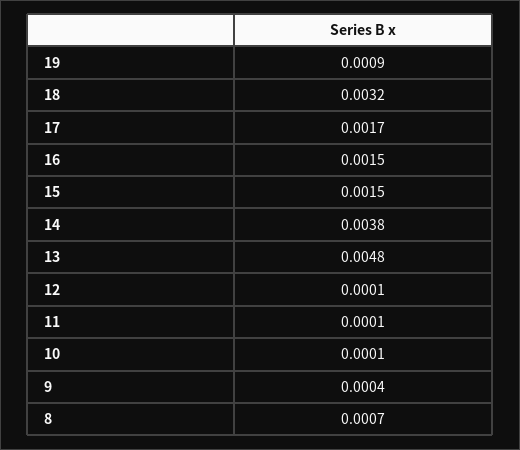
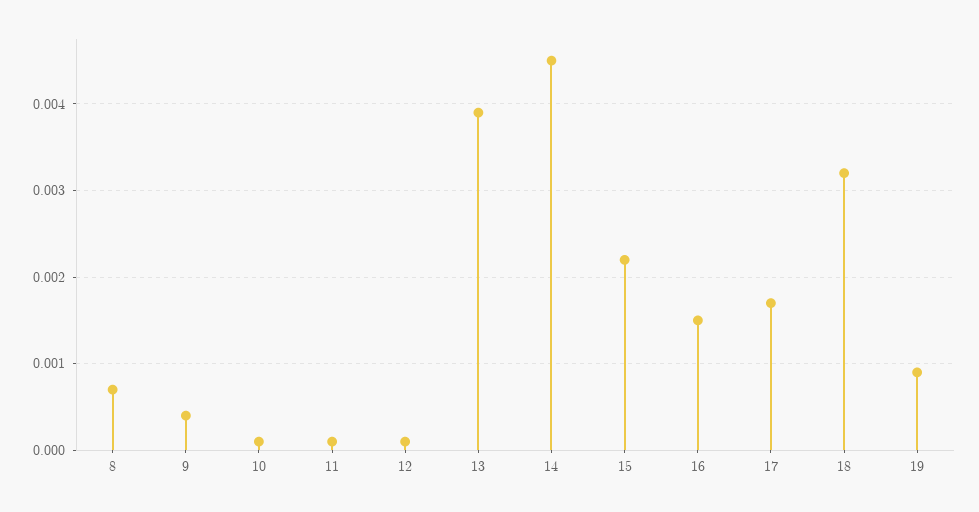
15: 0.0015 -> 0.0022
14: 0.0038 -> 0.0045
13: 0.0048 -> 0.0039

